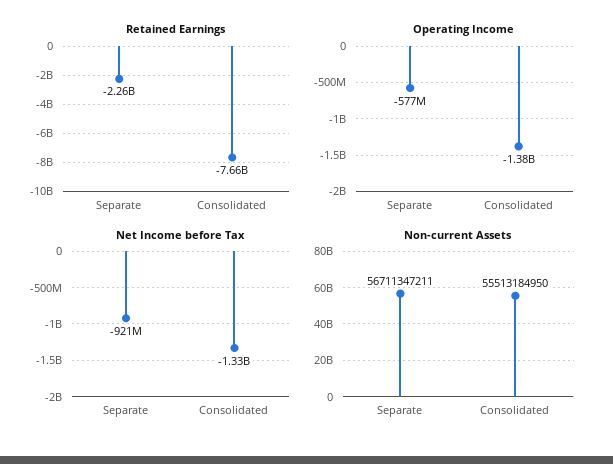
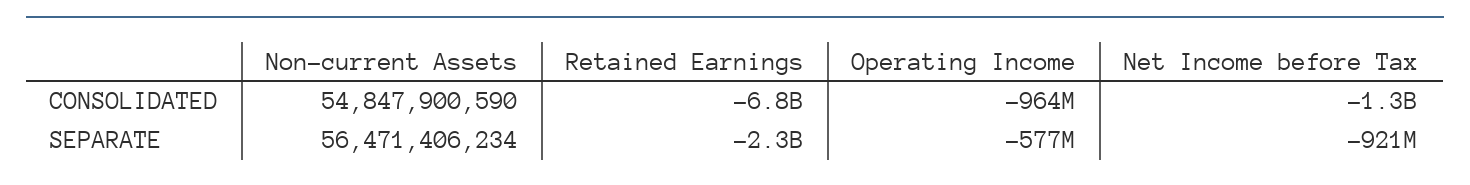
Retained Earnings, Consolidated: -7660000000 -> -6800000000
Operating Income, Consolidated: -1380000000 -> -964000000
Non-current Assets, Separate: 56711347211 -> 56471406234
Non-current Assets, Consolidated: 55513184950 -> 54847900590

